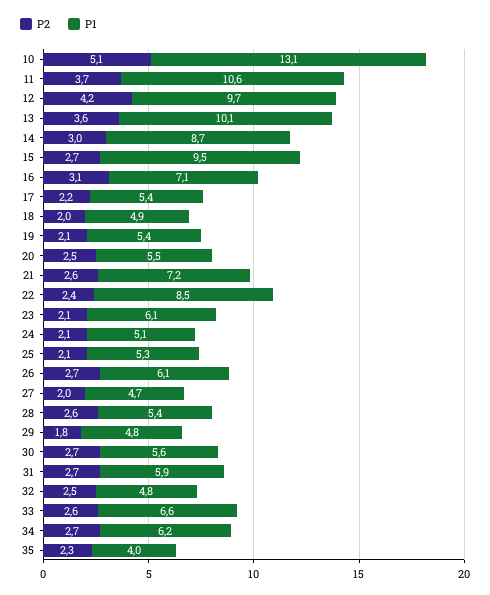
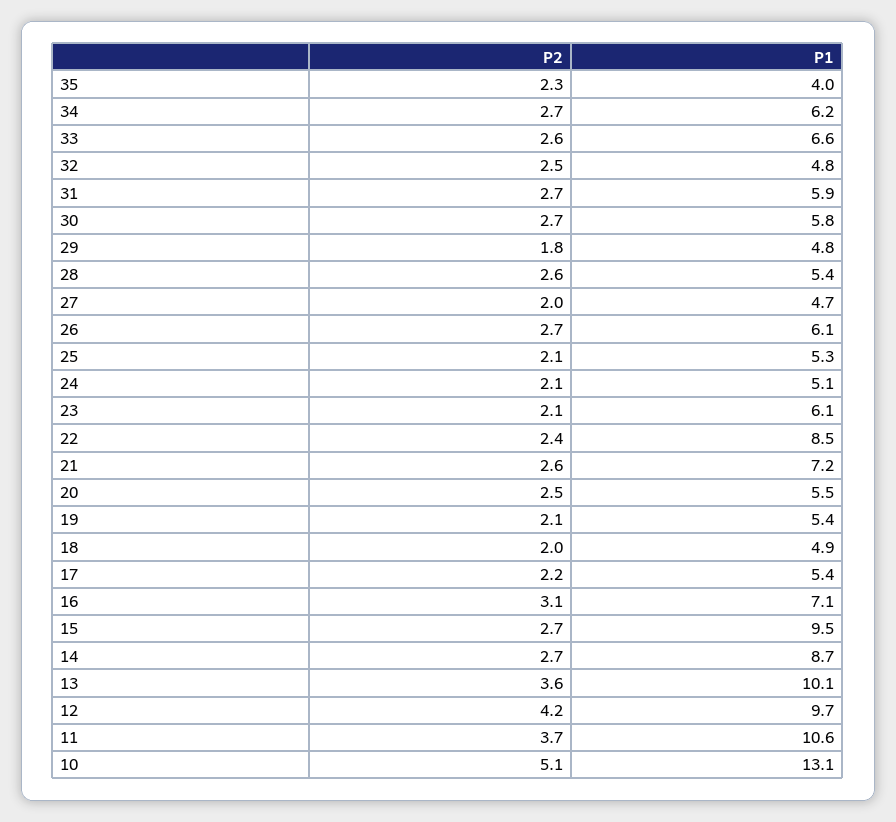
P2, 14: 3 -> 2.7
P1, 30: 5.6 -> 5.8

